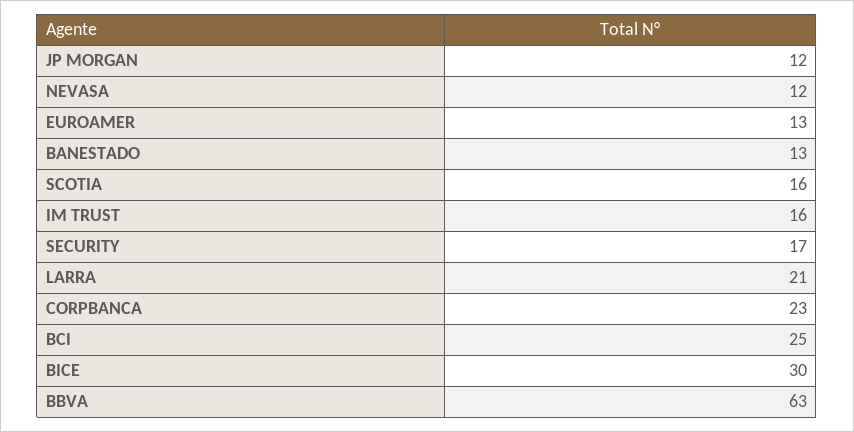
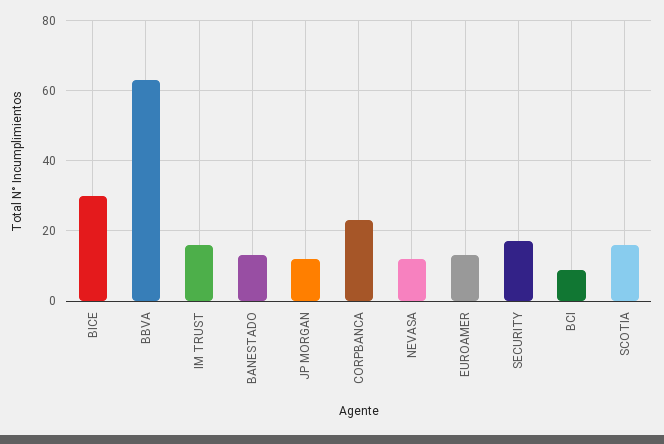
LARRA: 21 -> none
BCI: 25 -> 10

